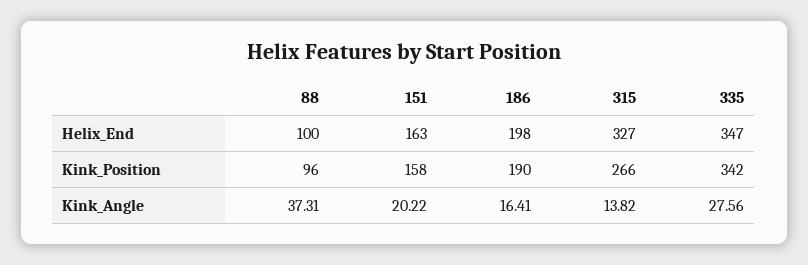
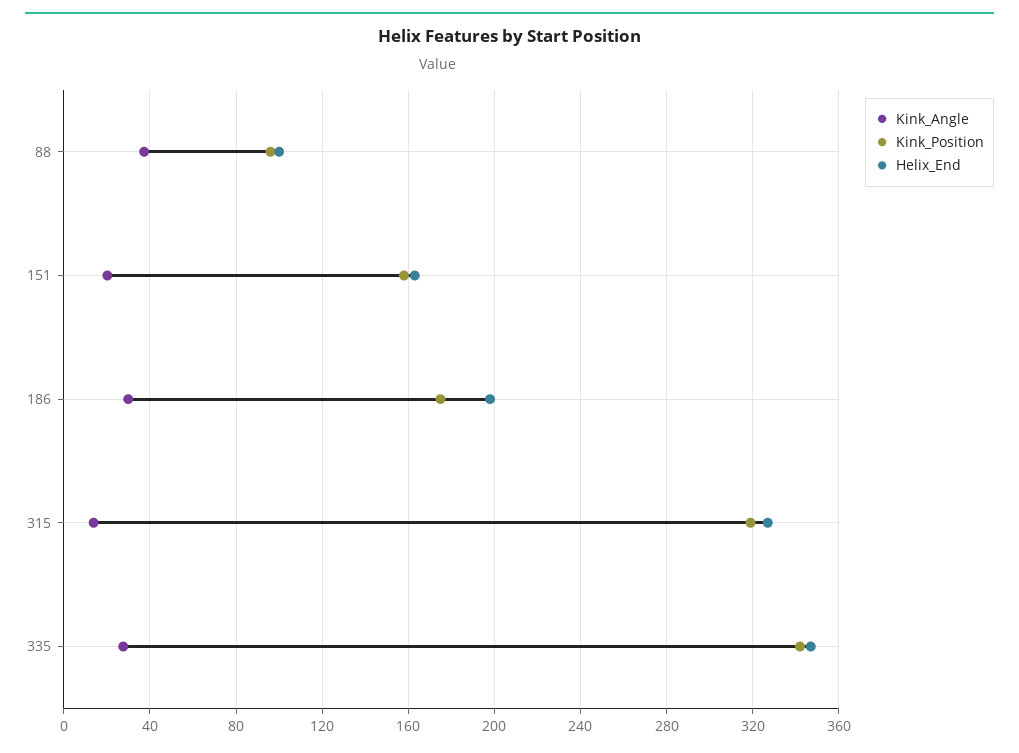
Kink_Position, 186: 190 -> 175
Kink_Position, 315: 266 -> 320
Kink_Angle, 186: 16.41 -> 30

